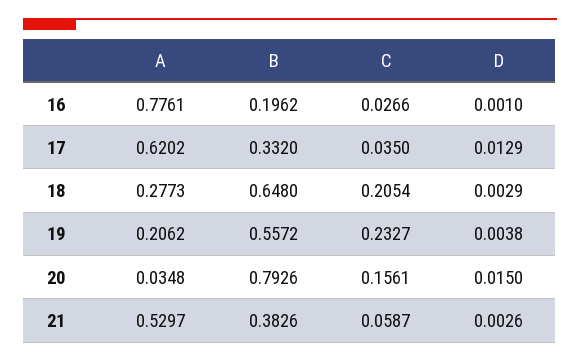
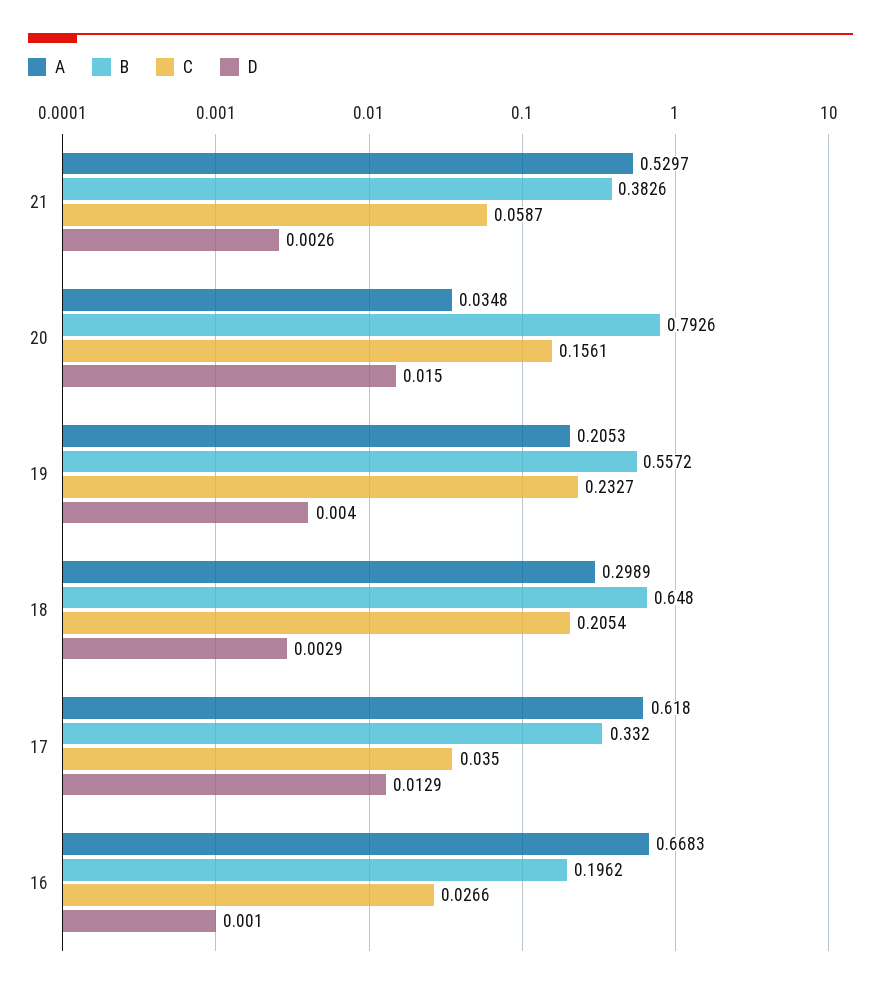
A, 16: 0.7761 -> 0.6683
A, 17: 0.6202 -> 0.618
A, 18: 0.2773 -> 0.2989
A, 19: 0.2062 -> 0.2053
D, 19: 0.0038 -> 0.004

